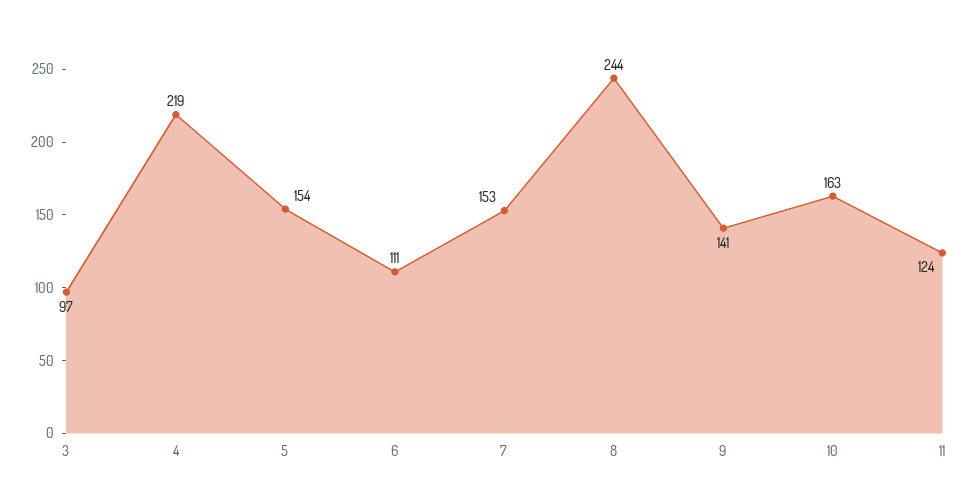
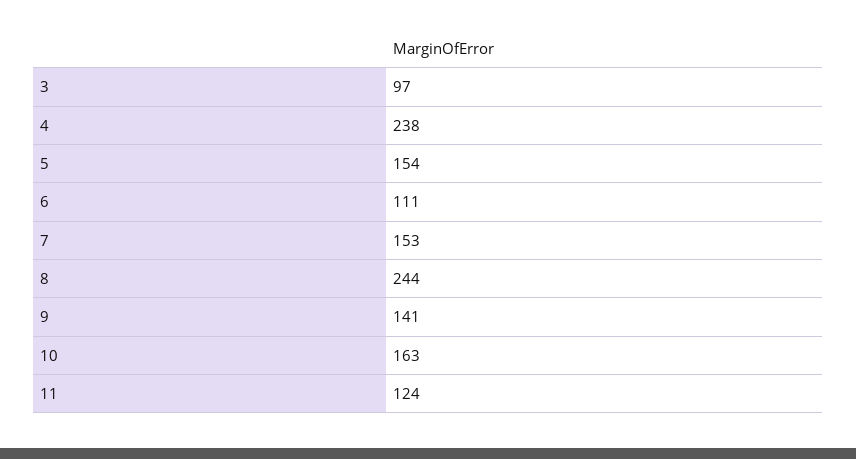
4: 219 -> 238

